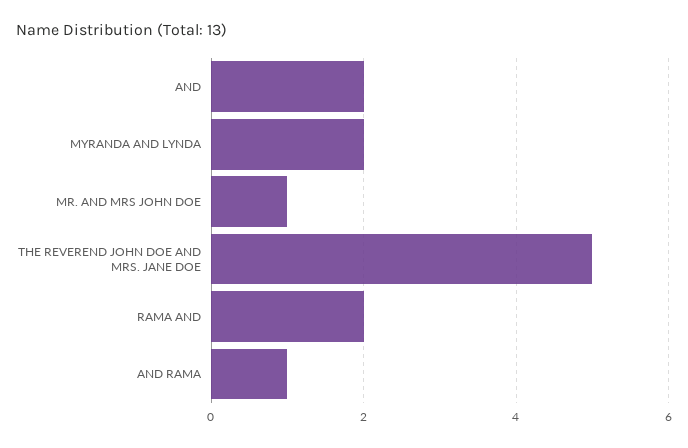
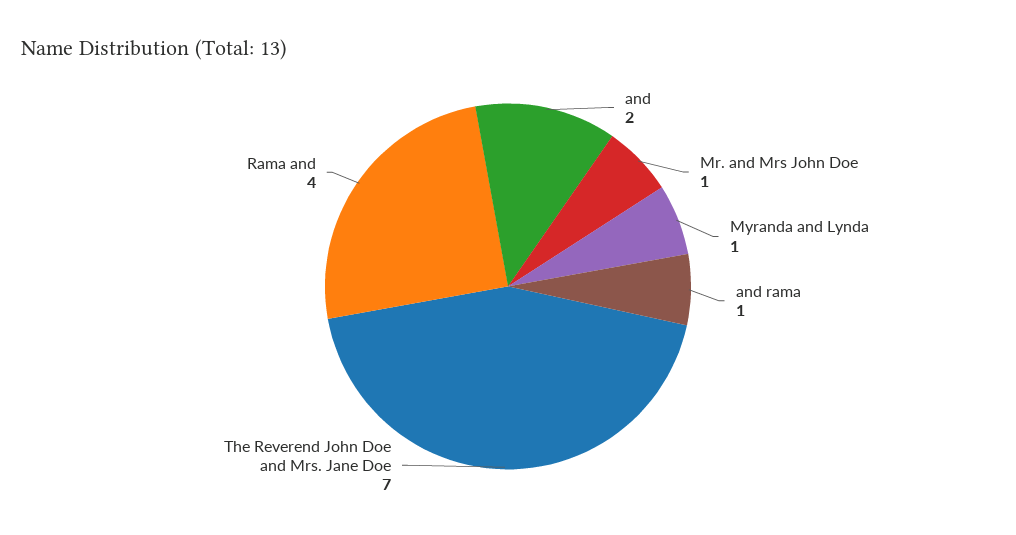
MYRANDA AND LYNDA: 2 -> 1
THE REVEREND JOHN DOE AND MRS. JANE DOE: 5 -> 7
RAMA AND: 2 -> 4

